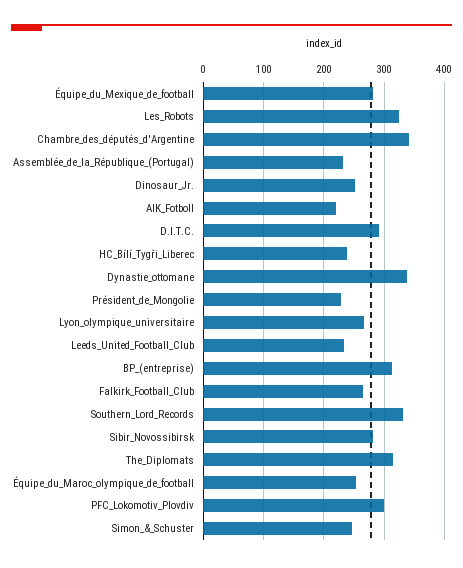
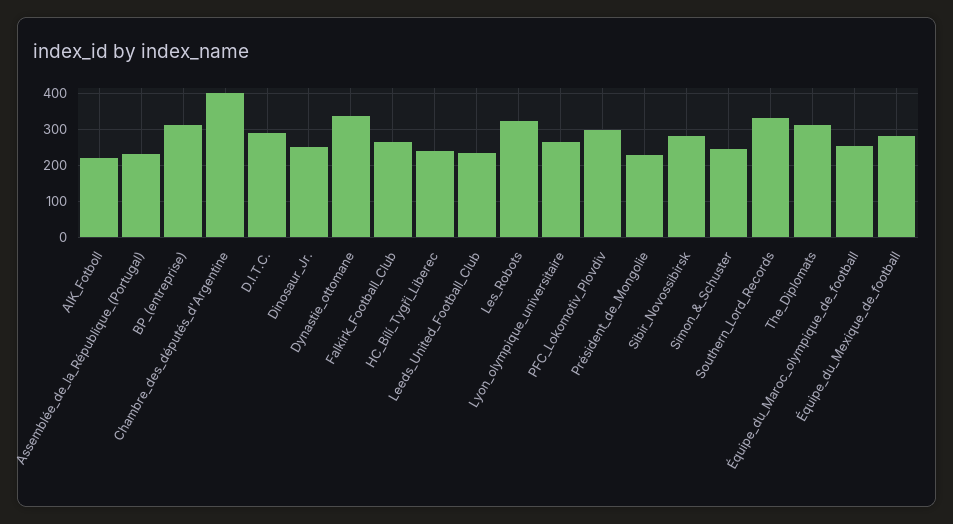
Chambre_des_députés_d'Argentine: 340 -> 400

